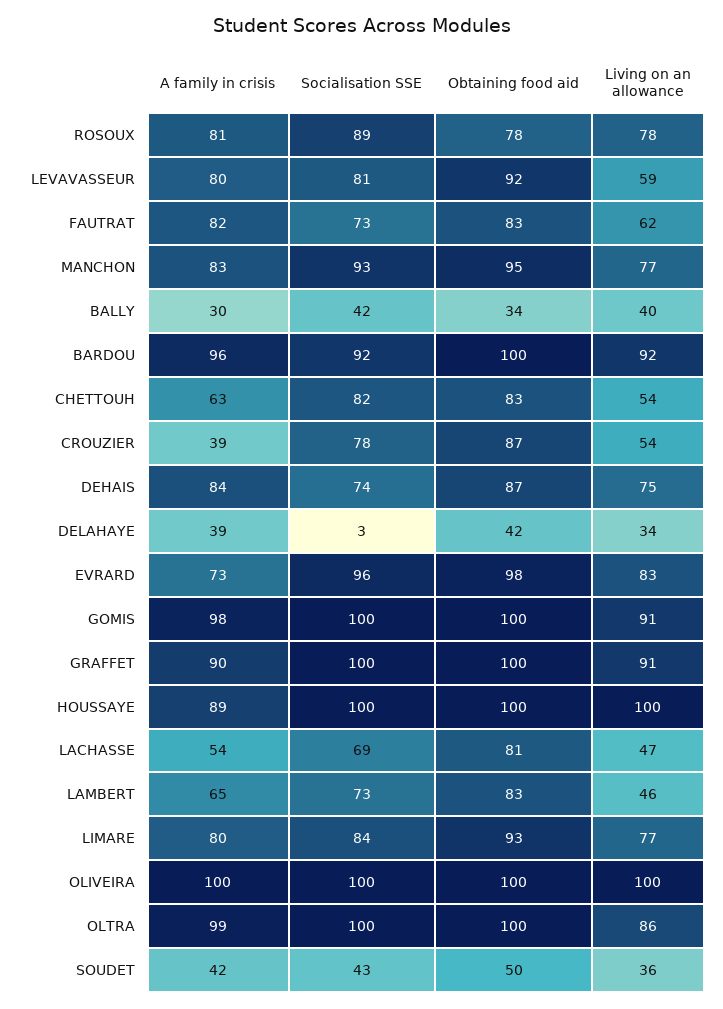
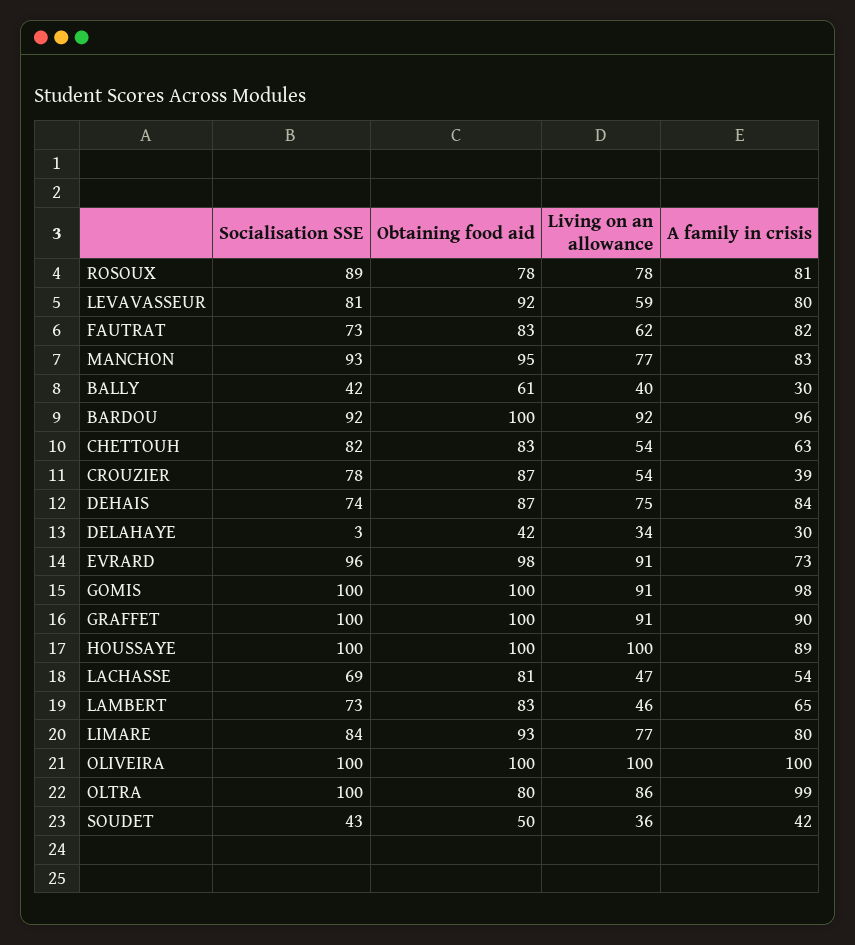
Obtaining food aid, BALLY: 34 -> 61
A family in crisis, DELAHAYE: 39 -> 30
Living on an allowance, EVRARD: 83 -> 91
Obtaining food aid, OLTRA: 100 -> 80

